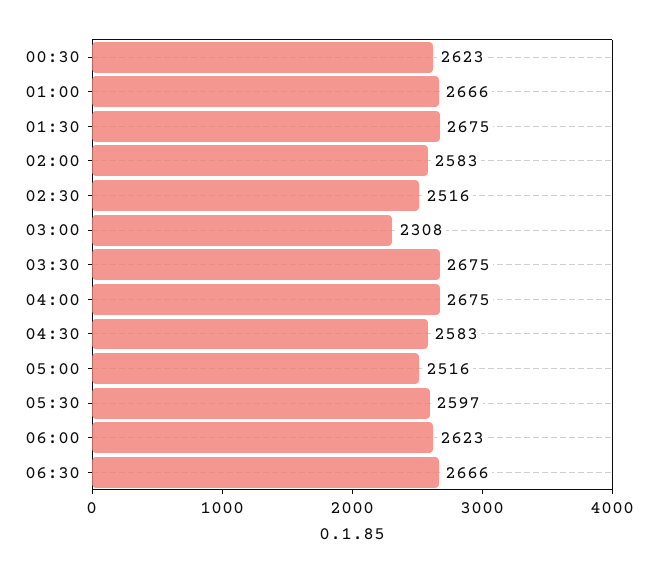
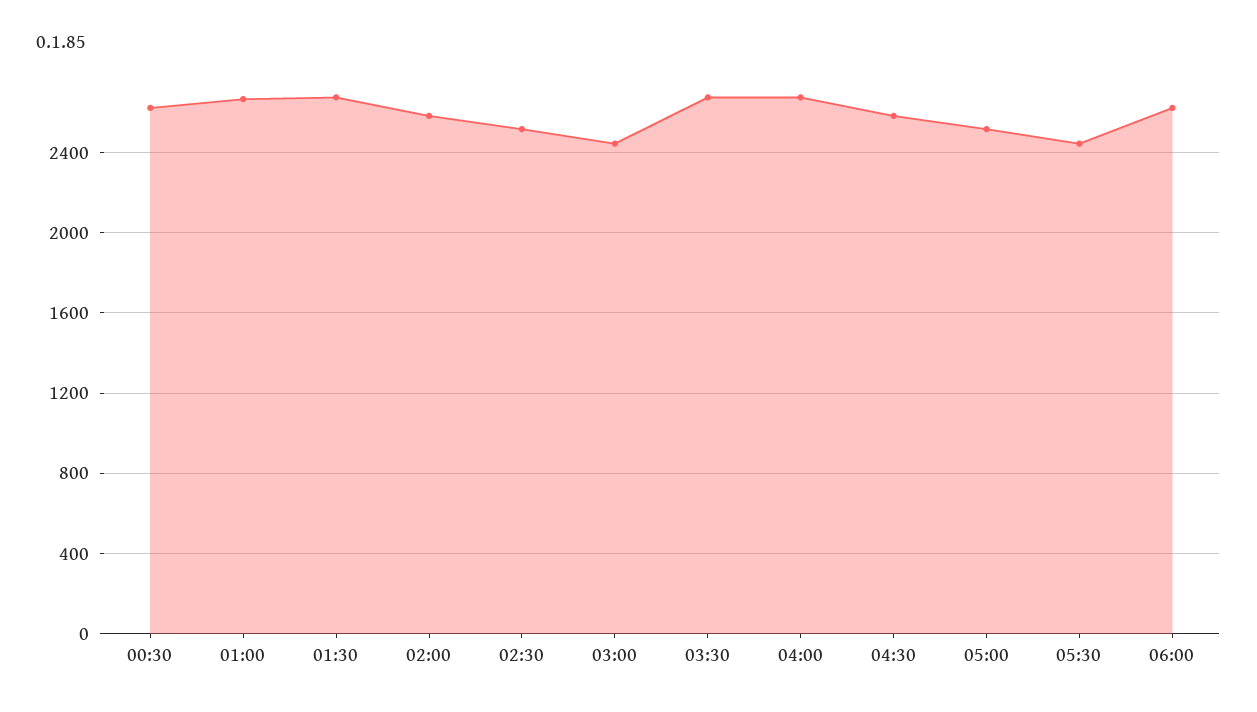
03:00: 2308 -> 2450
05:30: 2597 -> 2450
06:30: 2666 -> none

